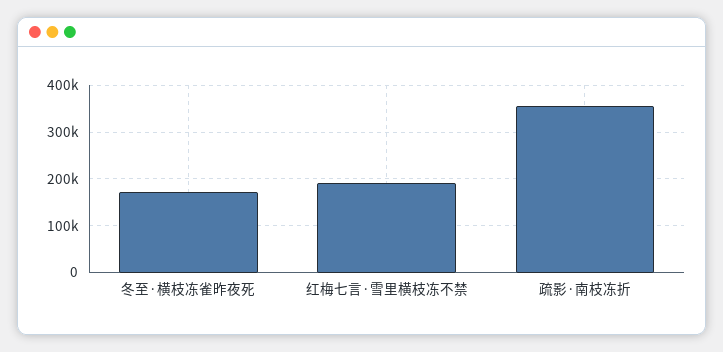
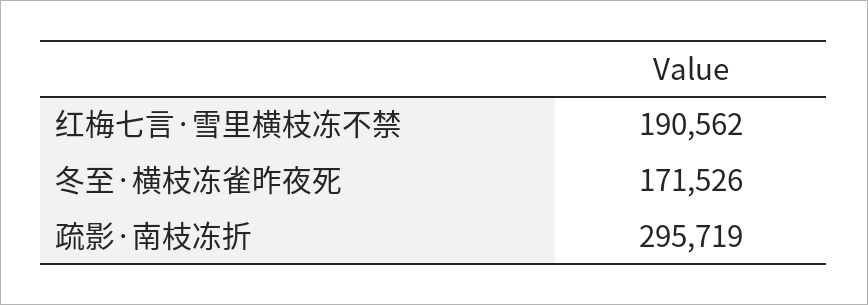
疏影·南枝冻折: 360000 -> 295719

